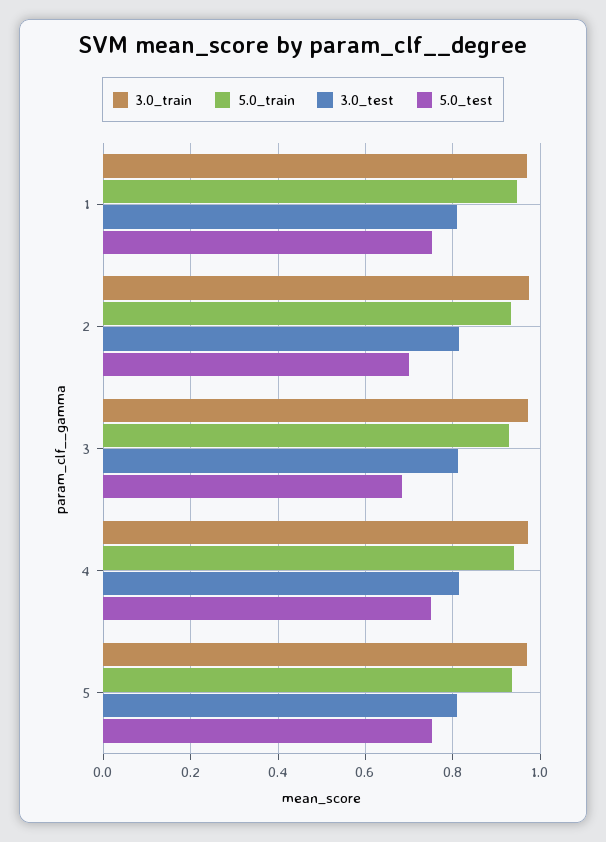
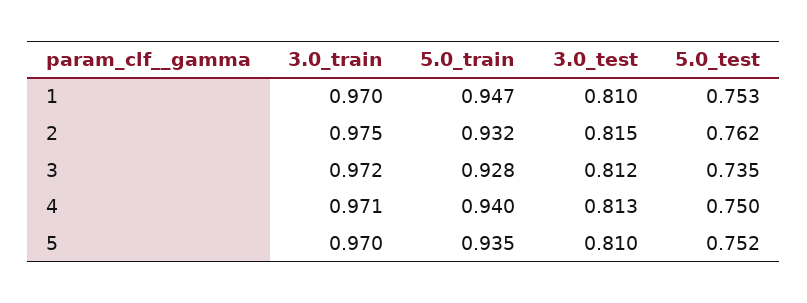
5.0_test, 2: 0.7 -> 0.762
5.0_test, 3: 0.68 -> 0.735

